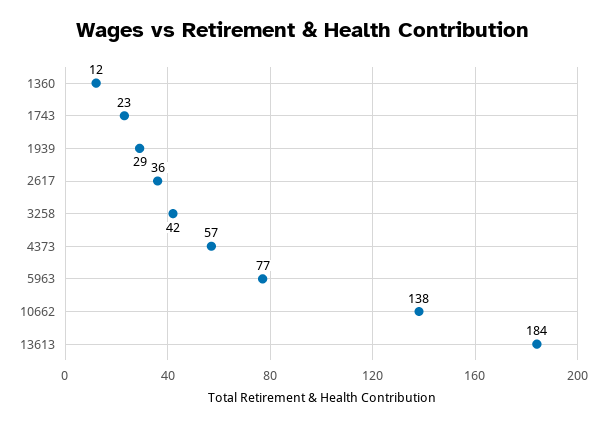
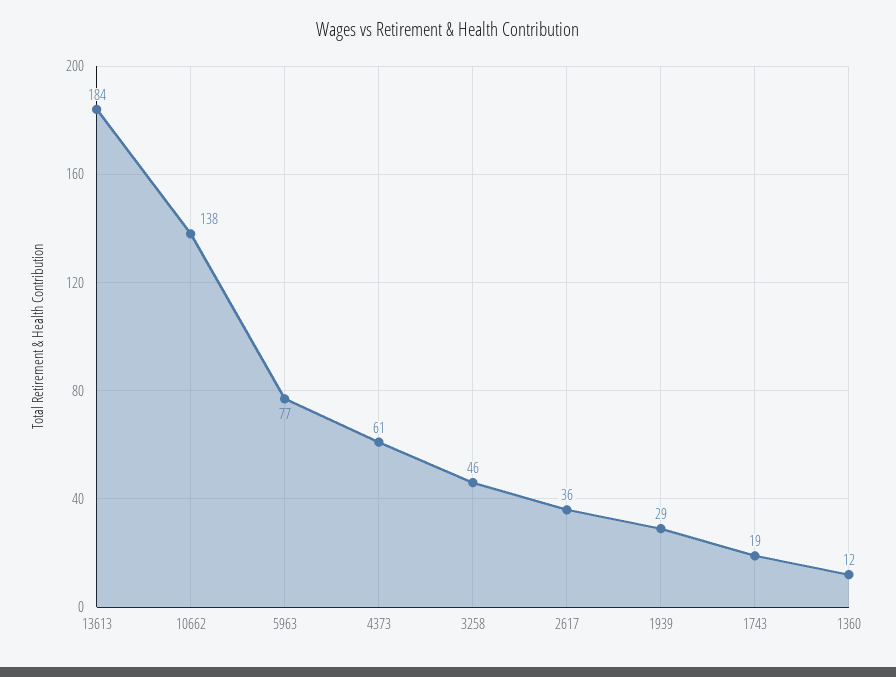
1743: 23 -> 19
3258: 42 -> 46
4373: 57 -> 61

